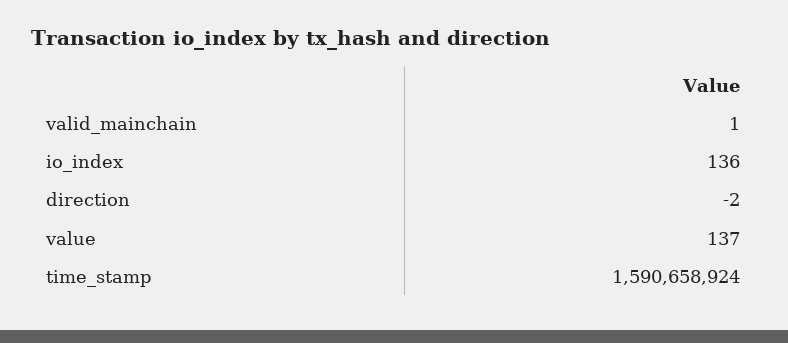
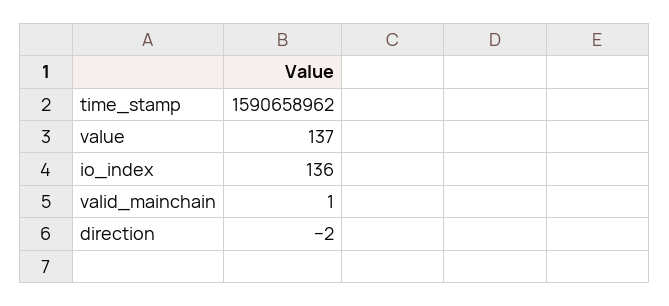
time_stamp: 1590658924 -> 1590658962

